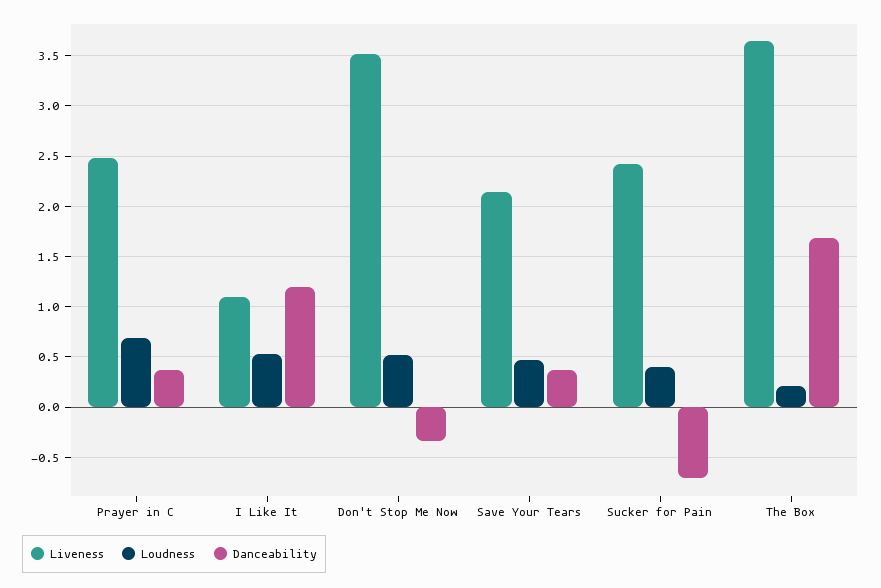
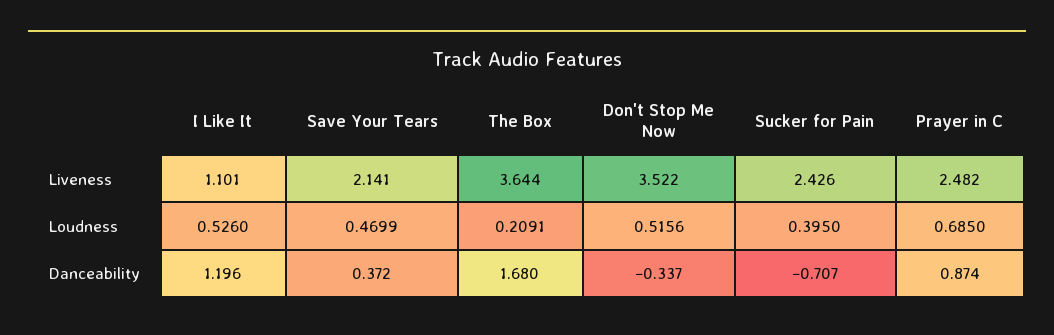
Danceability, Prayer in C: 0.4 -> 0.874

